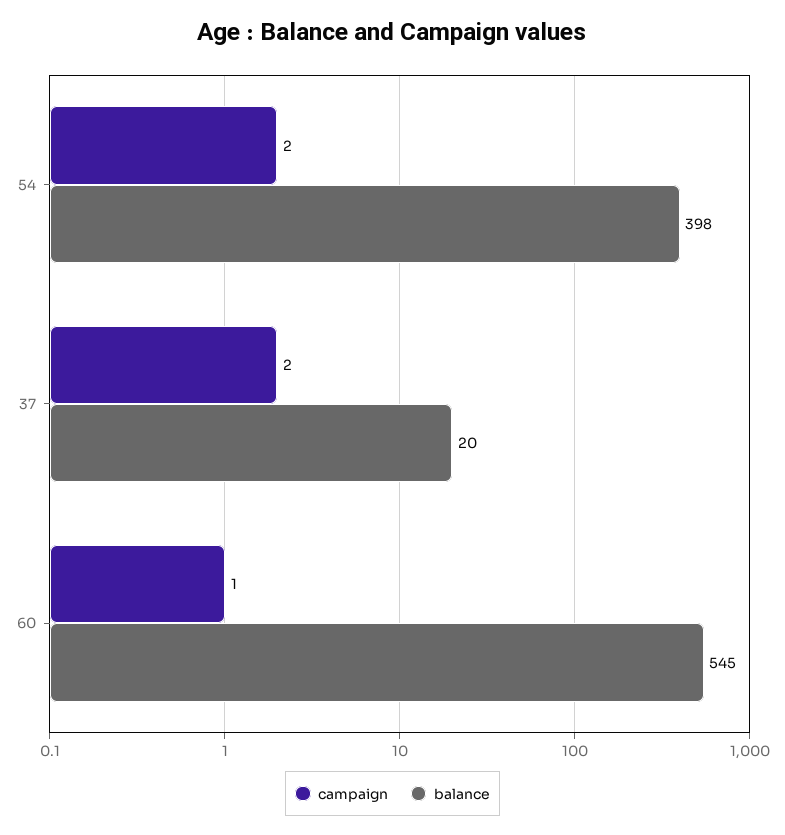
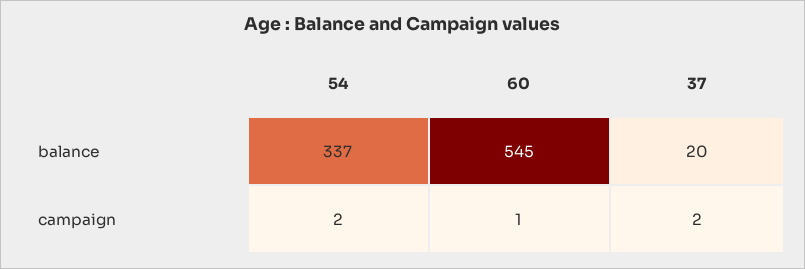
balance, 54: 398 -> 337

